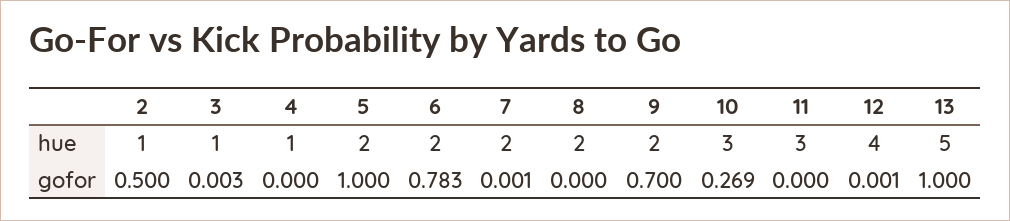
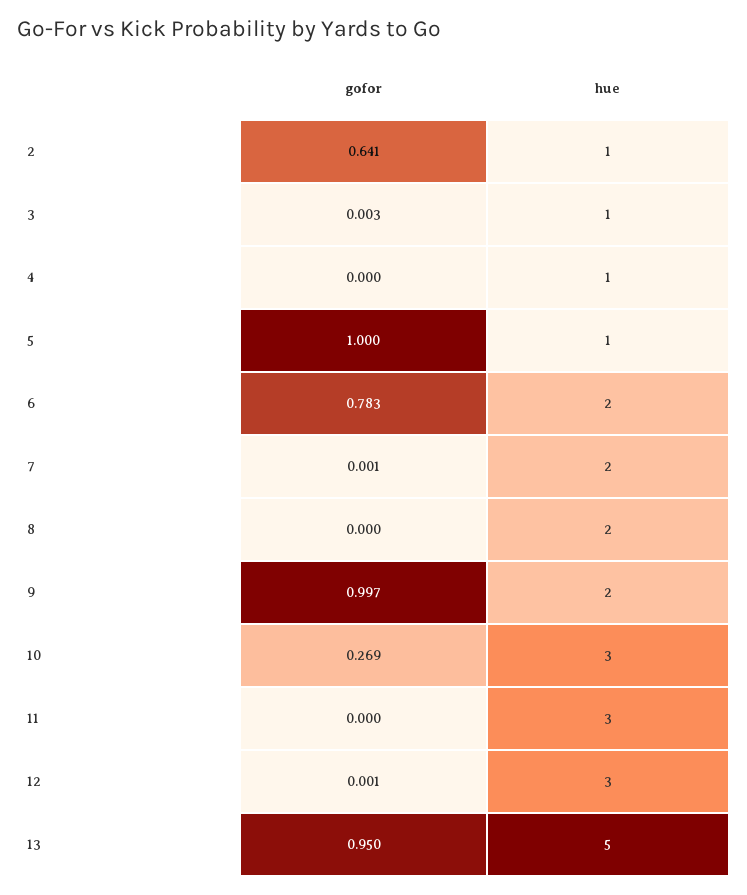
5, hue: 2 -> 1
12, hue: 4 -> 3
2, gofor: 0.5 -> 0.641
9, gofor: 0.7 -> 0.997
13, gofor: 1 -> 0.95

